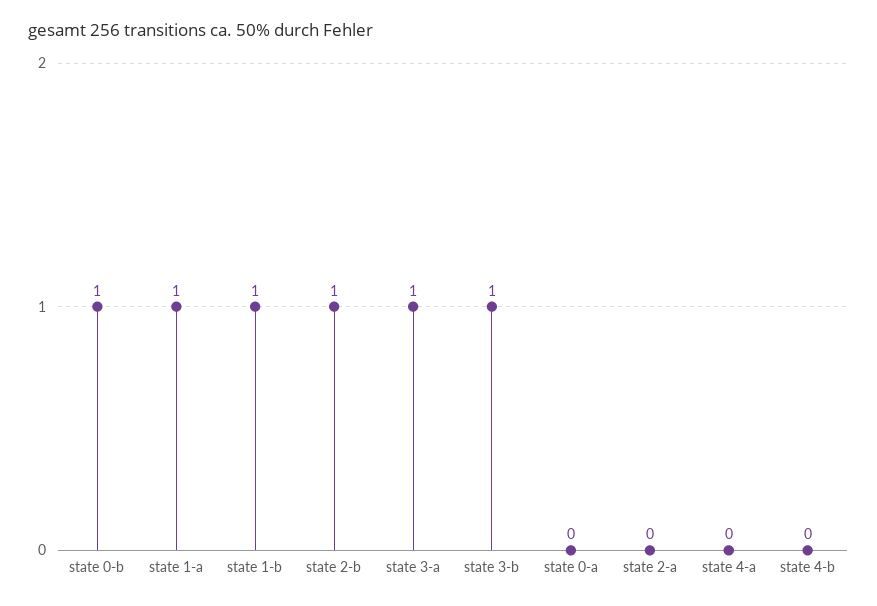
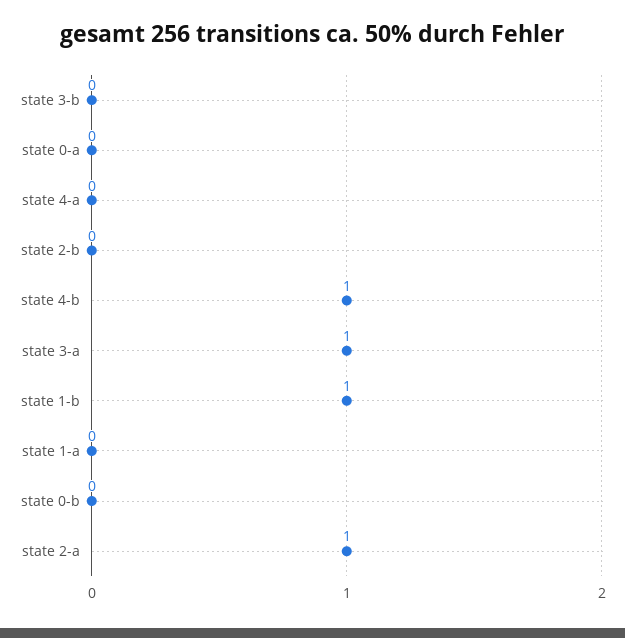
state 0-b: 1 -> 0
state 1-a: 1 -> 0
state 2-b: 1 -> 0
state 3-b: 1 -> 0
state 2-a: 0 -> 1
state 4-b: 0 -> 1

